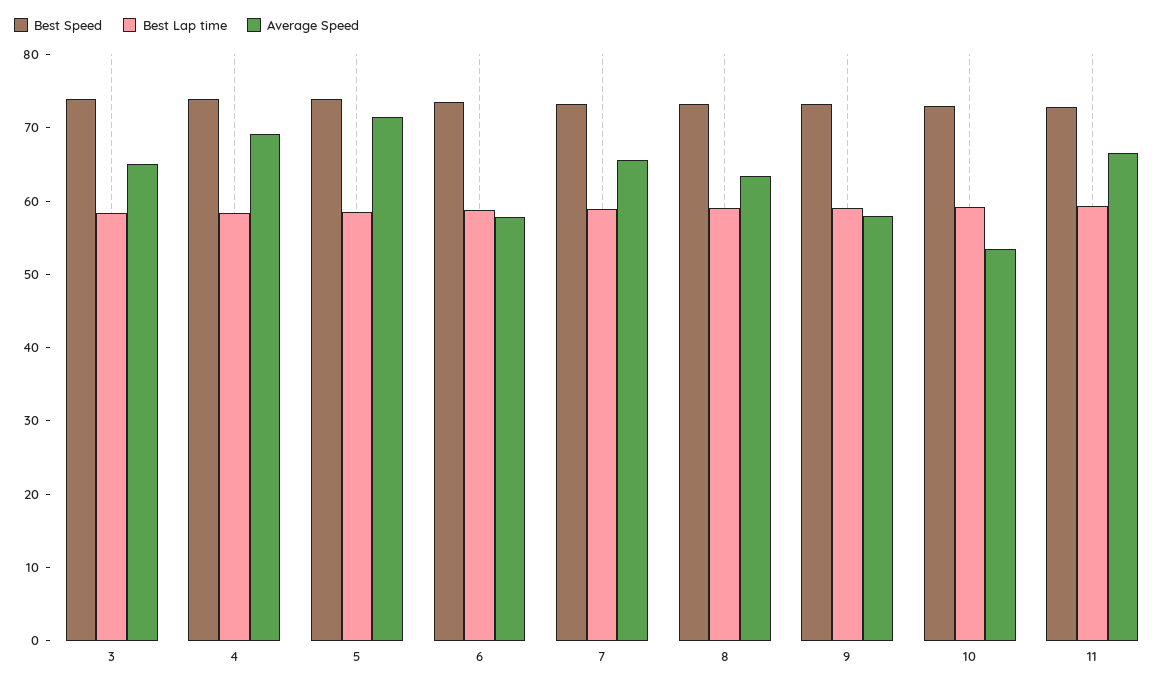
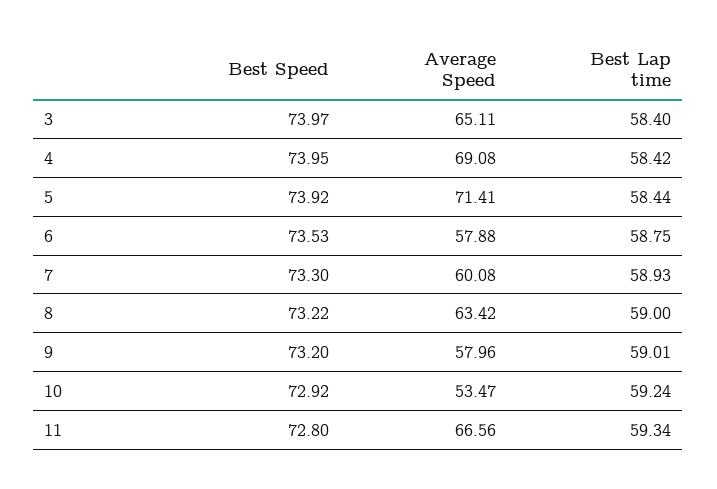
Average Speed, 7: 66 -> 60.08

